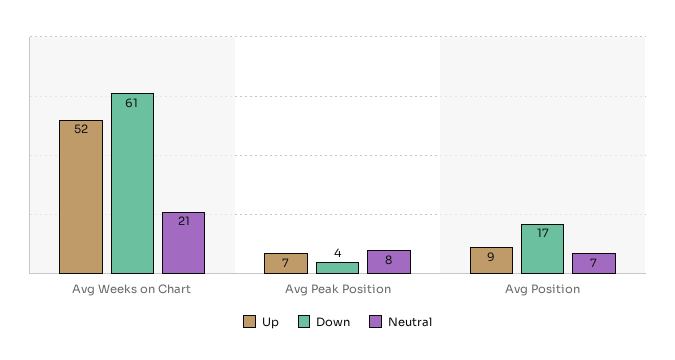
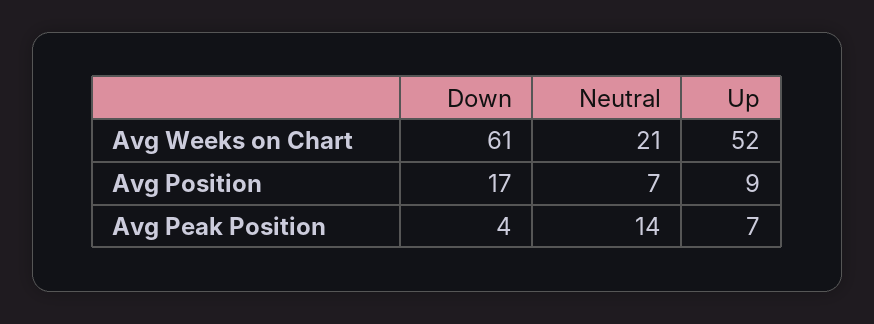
Neutral, Avg Peak Position: 8 -> 14

